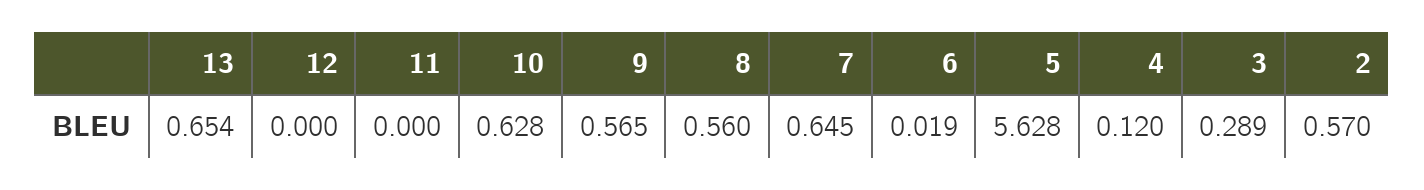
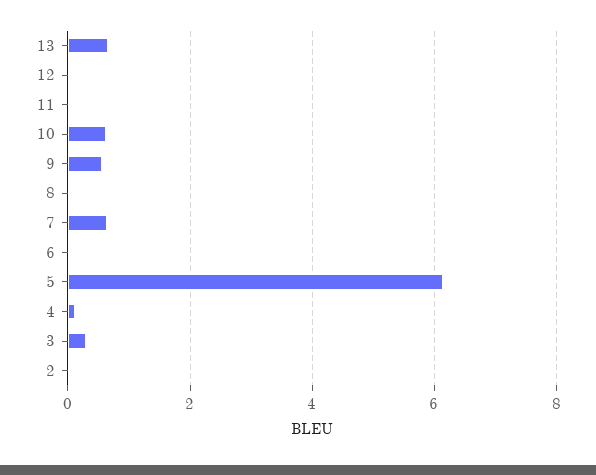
8: 0.56 -> 0
5: 5.628 -> 6.2
2: 0.57 -> 0

